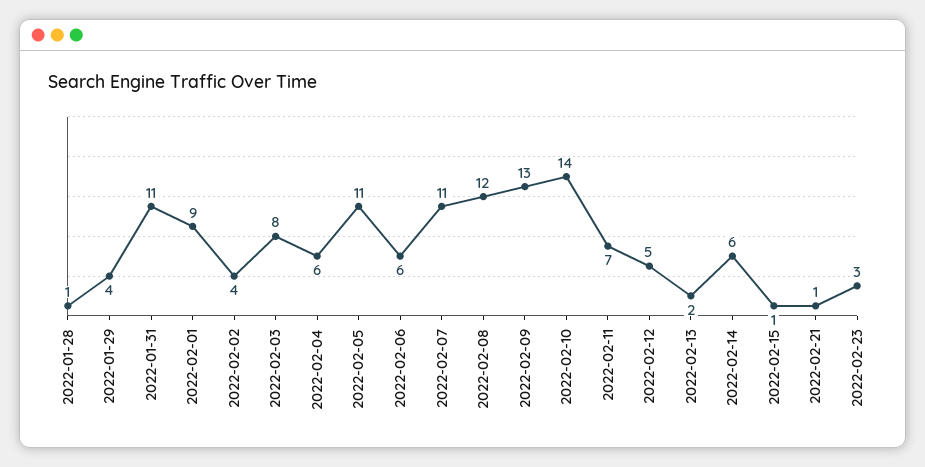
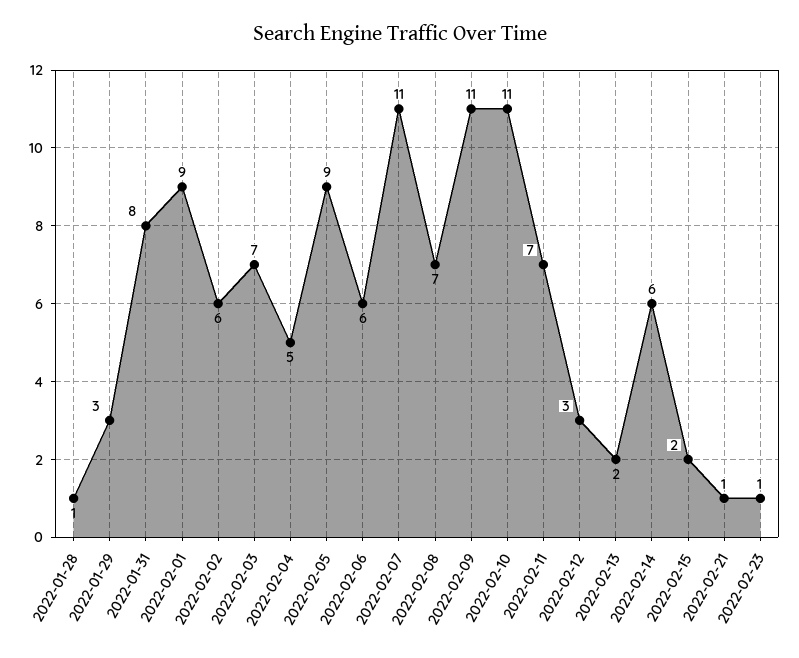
2022-01-29: 4 -> 3
2022-01-31: 11 -> 8
2022-02-02: 4 -> 6
2022-02-03: 8 -> 7
2022-02-04: 6 -> 5
2022-02-05: 11 -> 9
2022-02-08: 12 -> 7
2022-02-09: 13 -> 11
2022-02-10: 14 -> 11
2022-02-12: 5 -> 3
2022-02-15: 1 -> 2
2022-02-23: 3 -> 1

